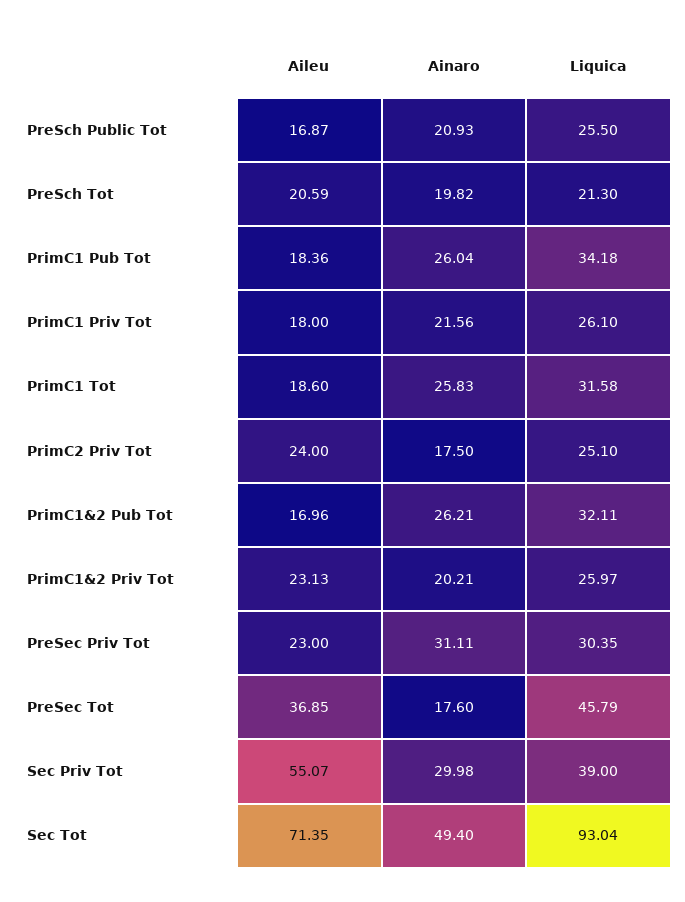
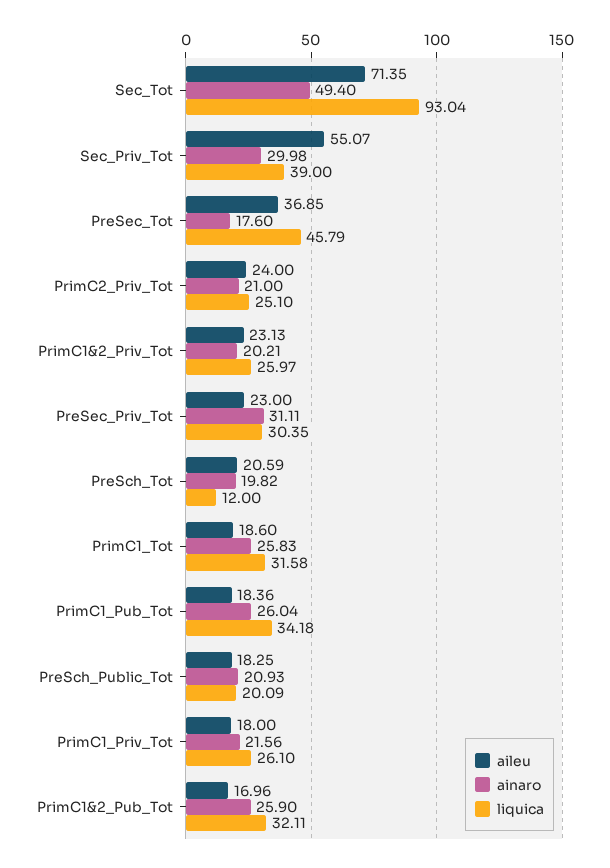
Aileu, PreSch Public Tot: 16.87 -> 18.25
Liquica, PreSch Public Tot: 25.5 -> 20.09
Liquica, PreSch Tot: 21.3 -> 12
Ainaro, PrimC2 Priv Tot: 17.5 -> 21
Ainaro, PrimC1&2 Pub Tot: 26.21 -> 25.9

